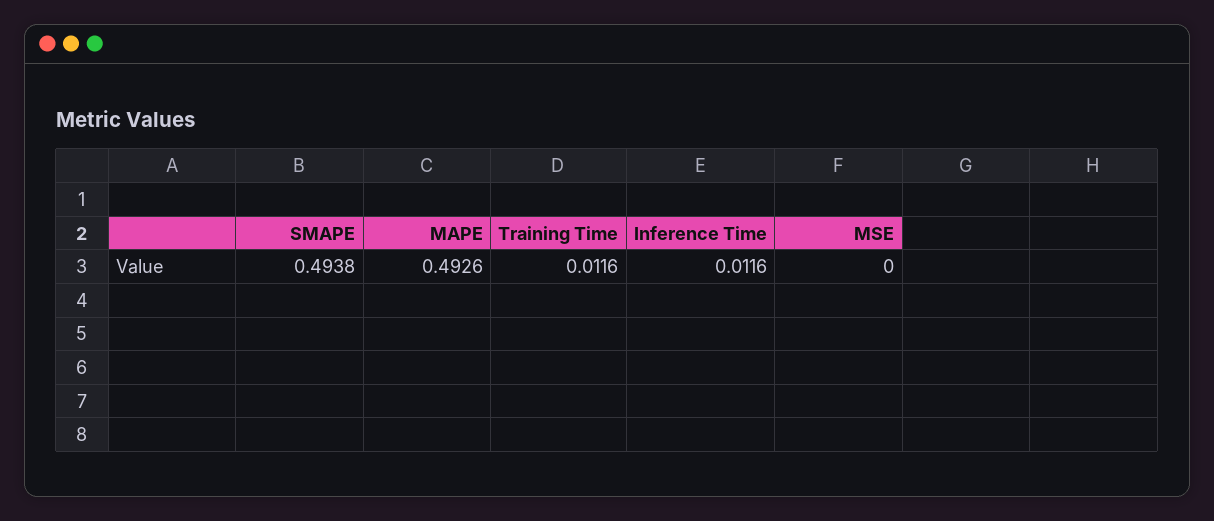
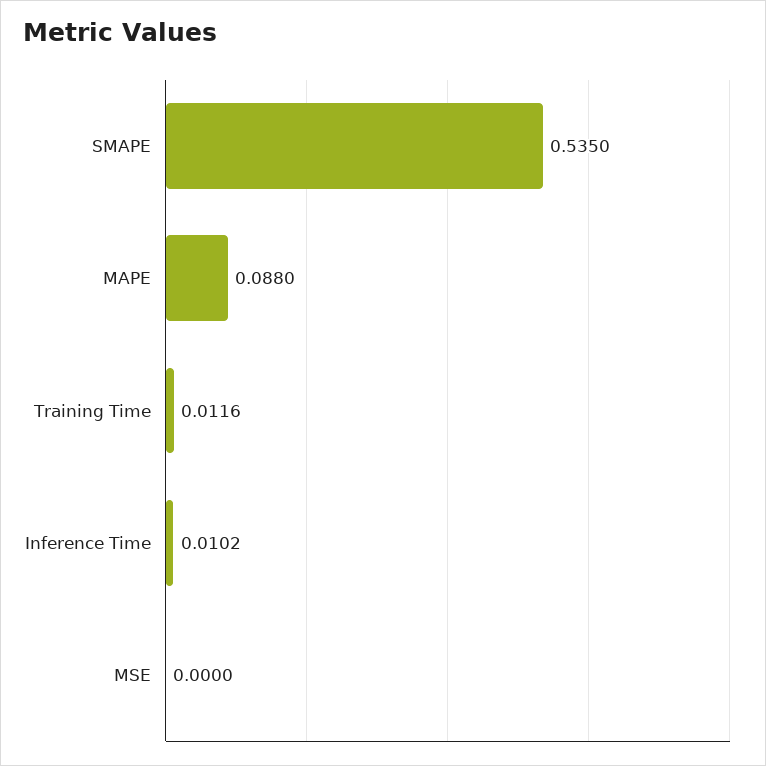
SMAPE: 0.4938 -> 0.535
MAPE: 0.4926 -> 0.088
Inference Time: 0.0116 -> 0.0102

